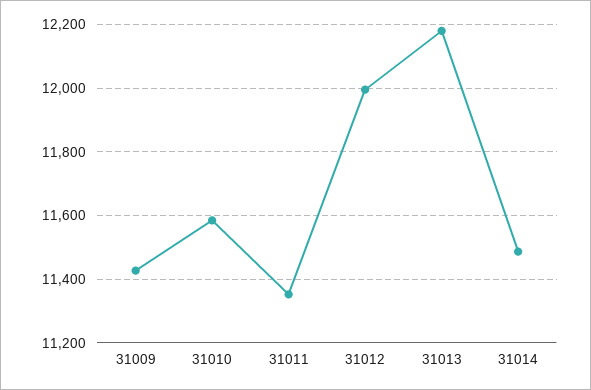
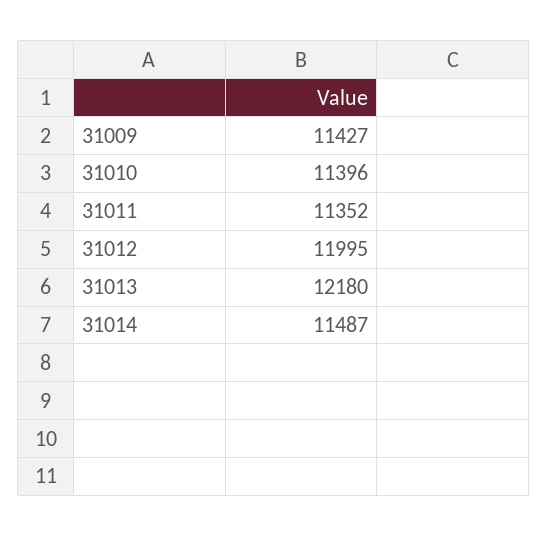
31010: 11580 -> 11396

